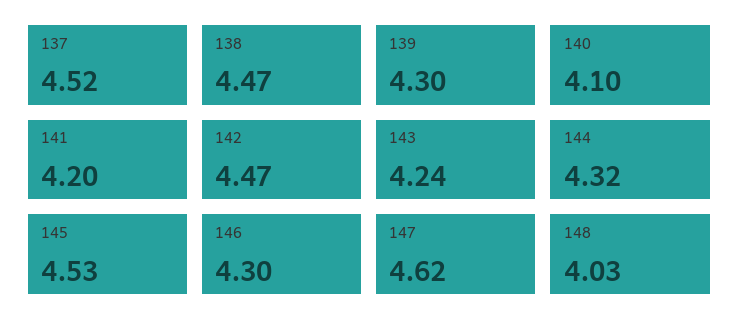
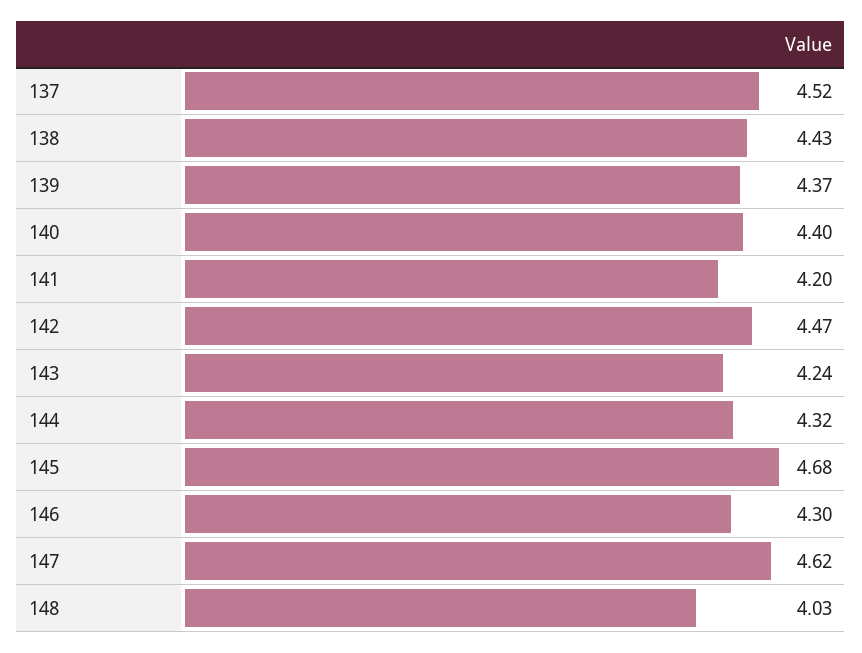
138: 4.47 -> 4.43
139: 4.3 -> 4.37
140: 4.1 -> 4.4
145: 4.53 -> 4.68

